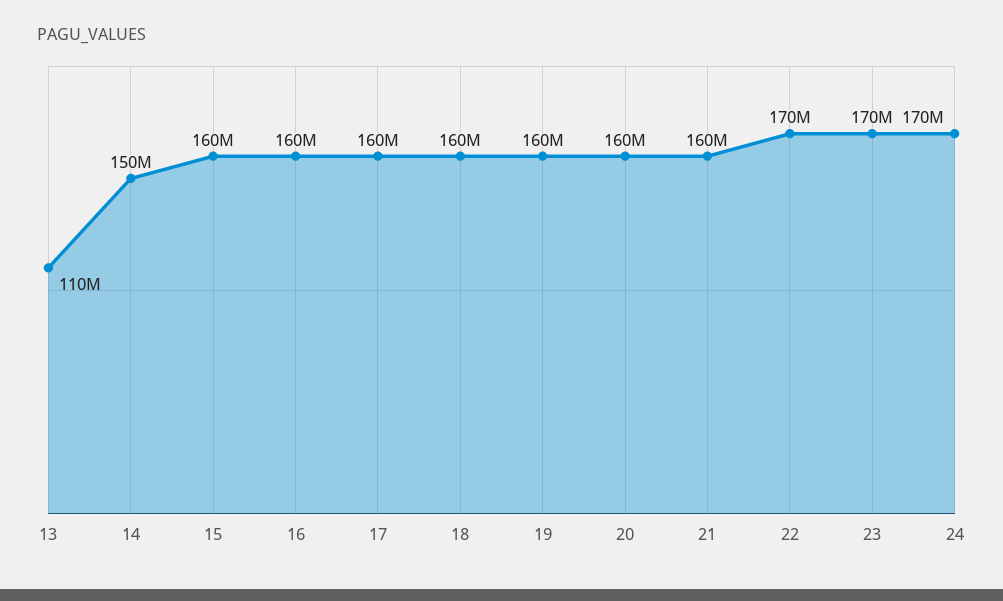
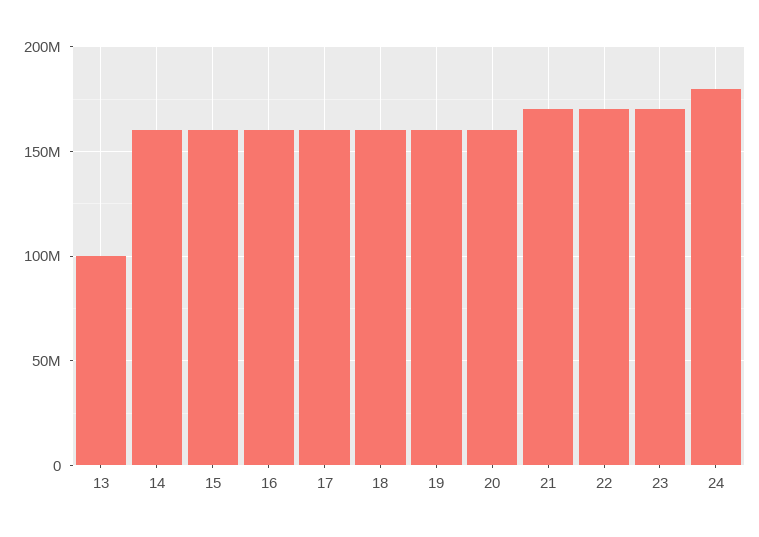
13: 110000000 -> 100000000
14: 150000000 -> 160000000
21: 160000000 -> 170000000
24: 170000000 -> 180000000

